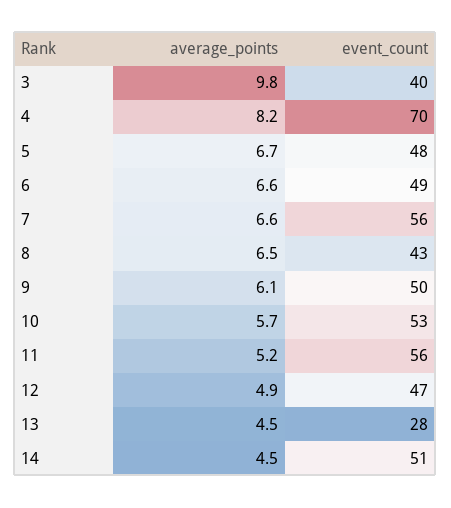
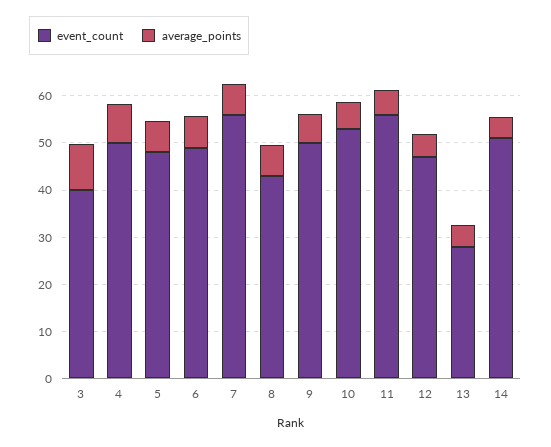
event_count, 4: 70 -> 50

